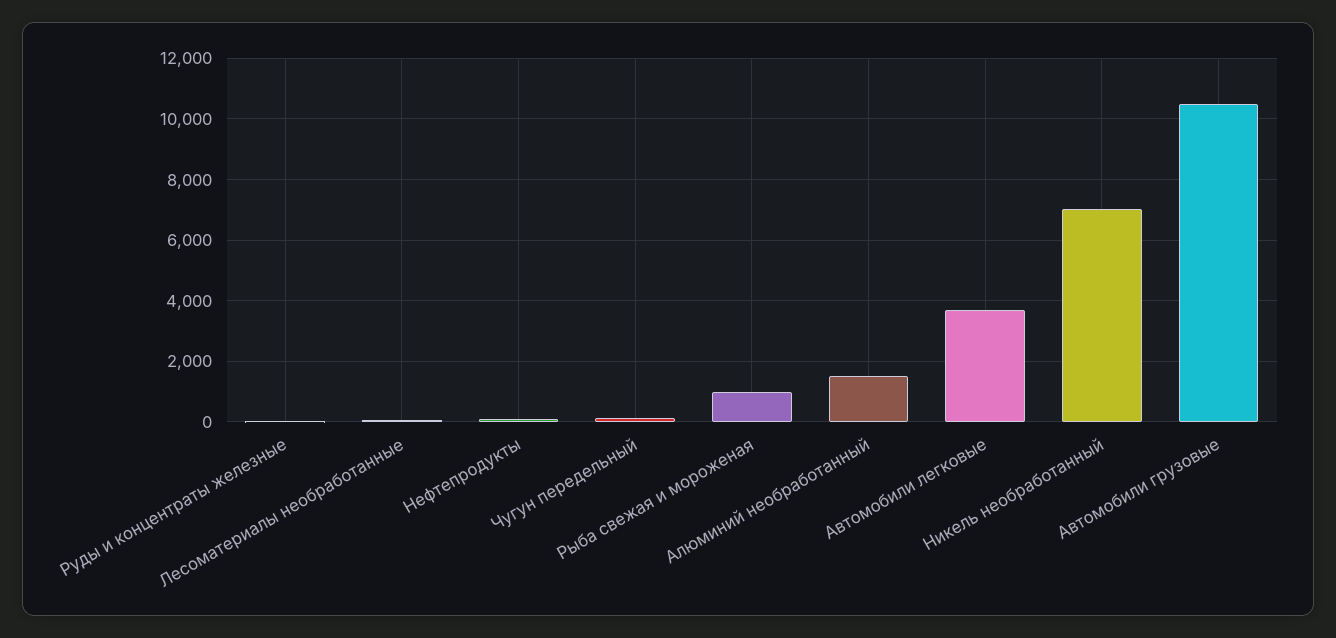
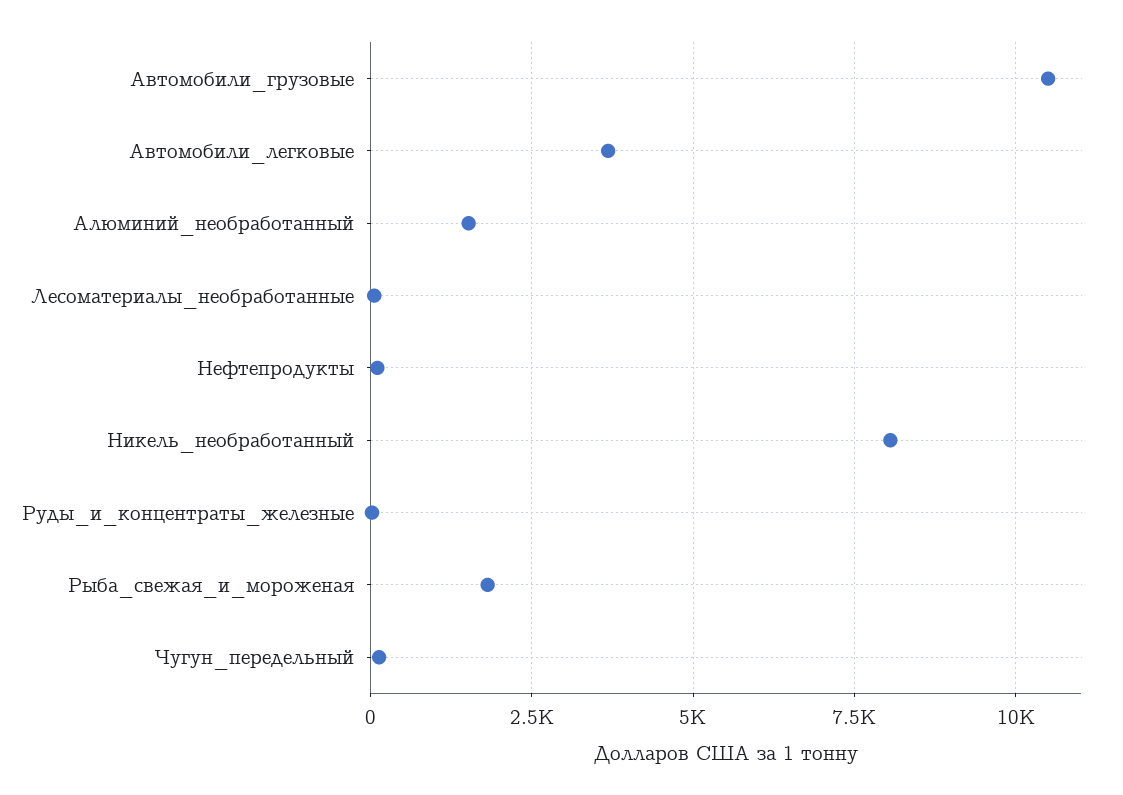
Рыба свежая и мороженая: 1000 -> 1750
Никель необработанный: 7000 -> 8000

